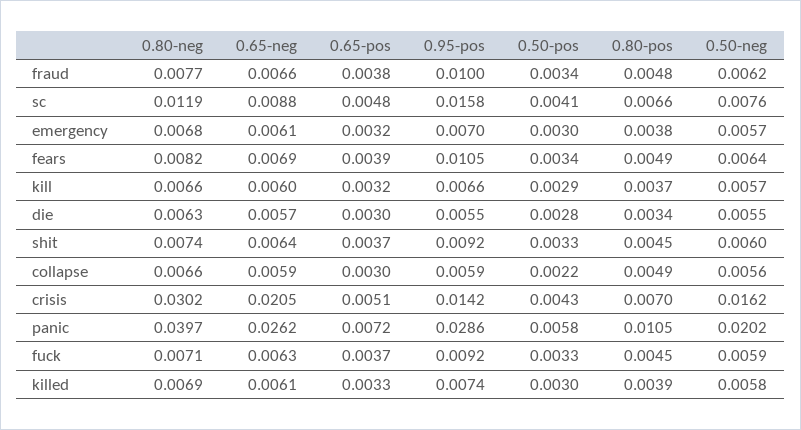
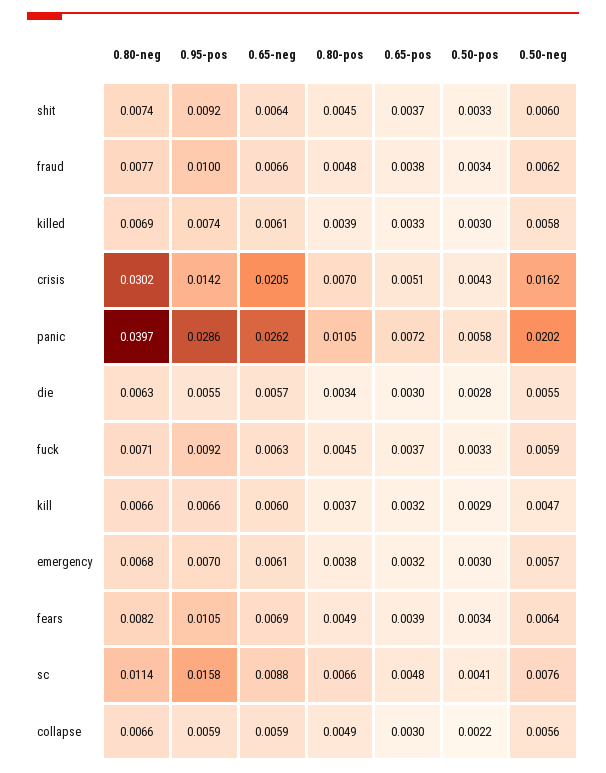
0.80-neg, sc: 0.0119 -> 0.0114
0.50-neg, kill: 0.0057 -> 0.0047

